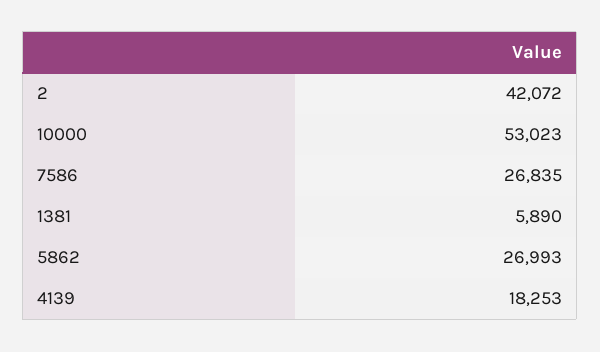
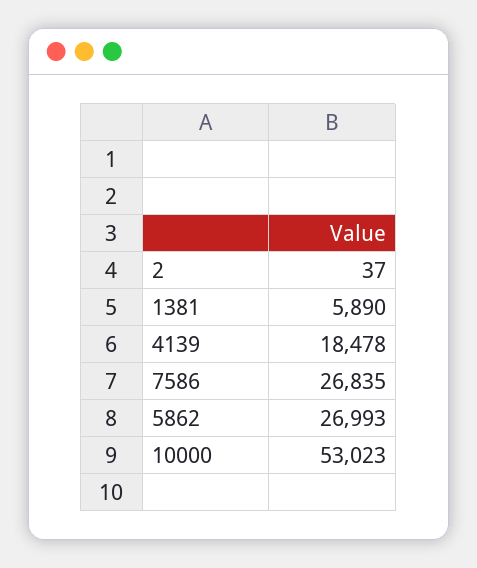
2: 42072 -> 37
4139: 18253 -> 18478

